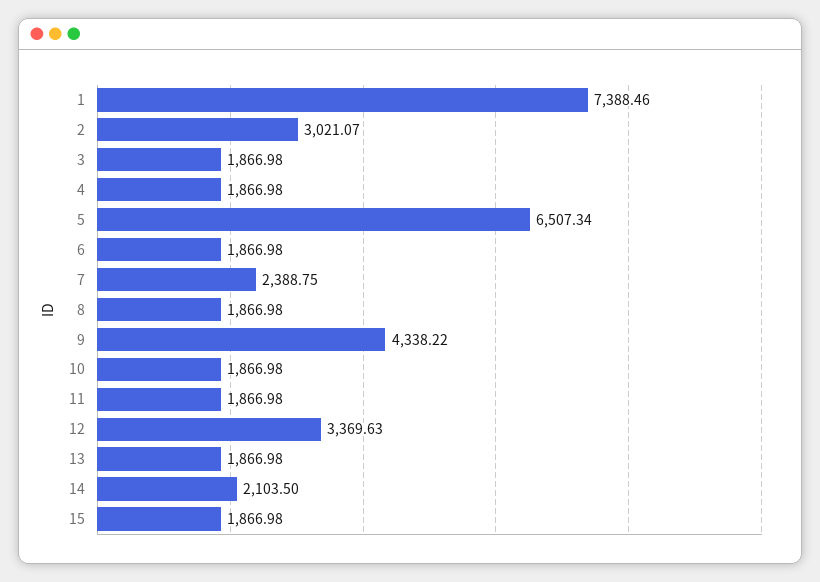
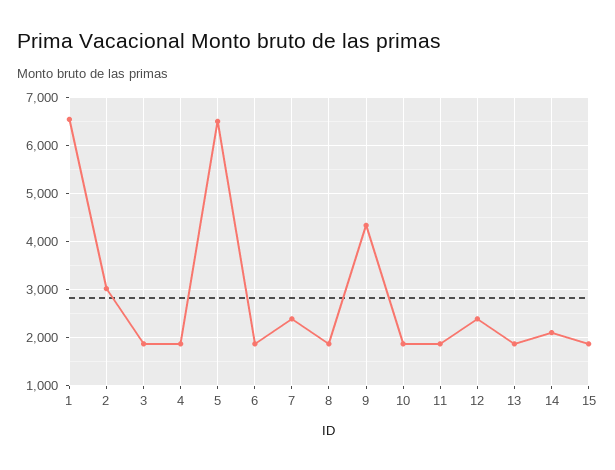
1: 7388.46 -> 6600
12: 3369.63 -> 2400

